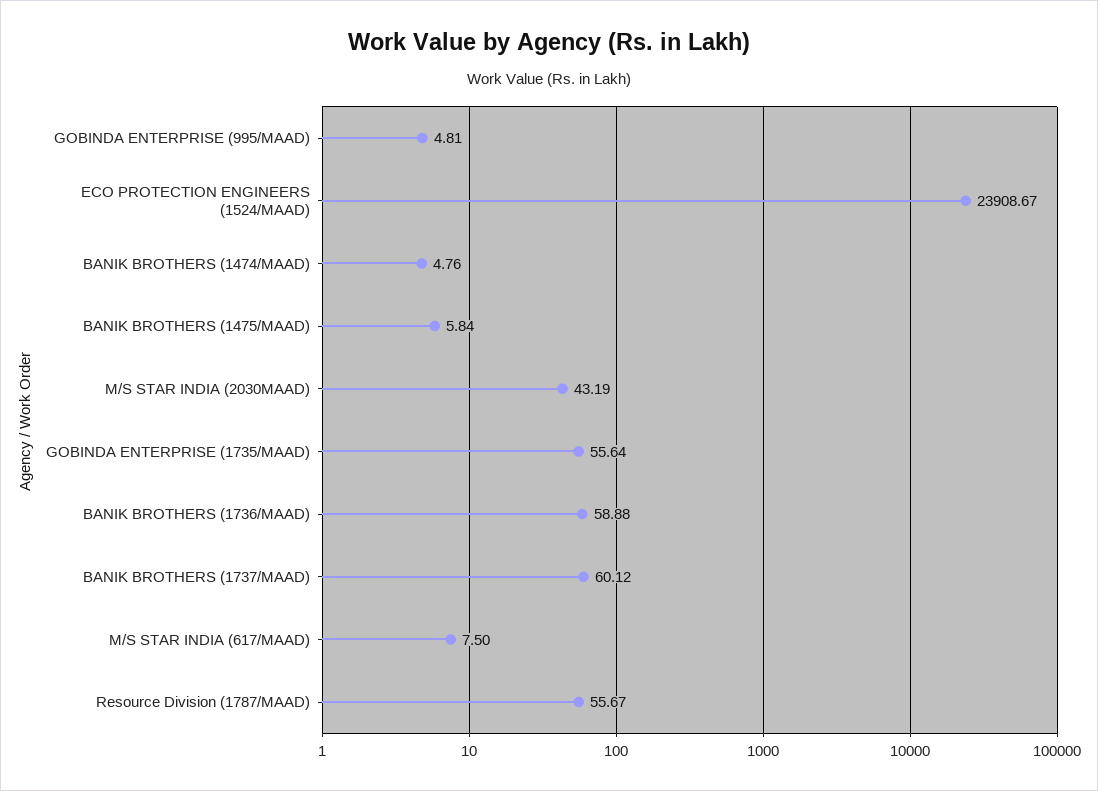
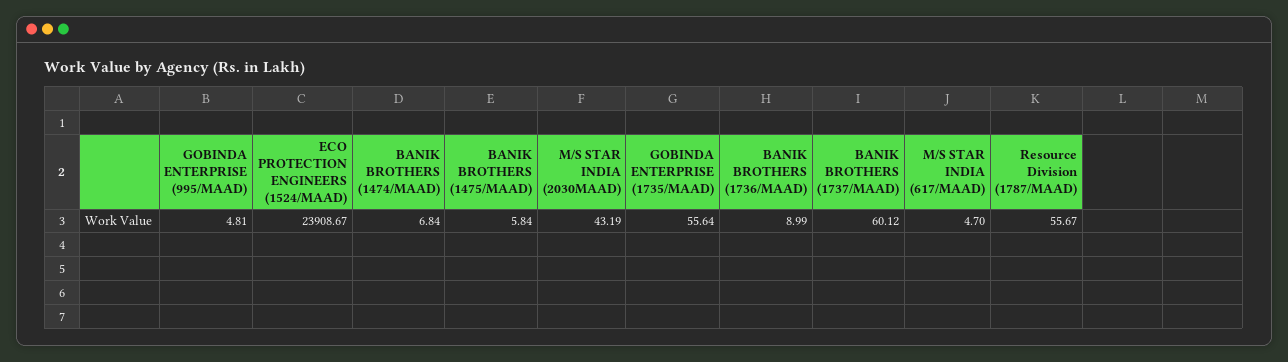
BANIK BROTHERS (1474/MAAD): 4.76 -> 6.84
BANIK BROTHERS (1736/MAAD): 58.88 -> 8.99
M/S STAR INDIA (617/MAAD): 7.5 -> 4.7

